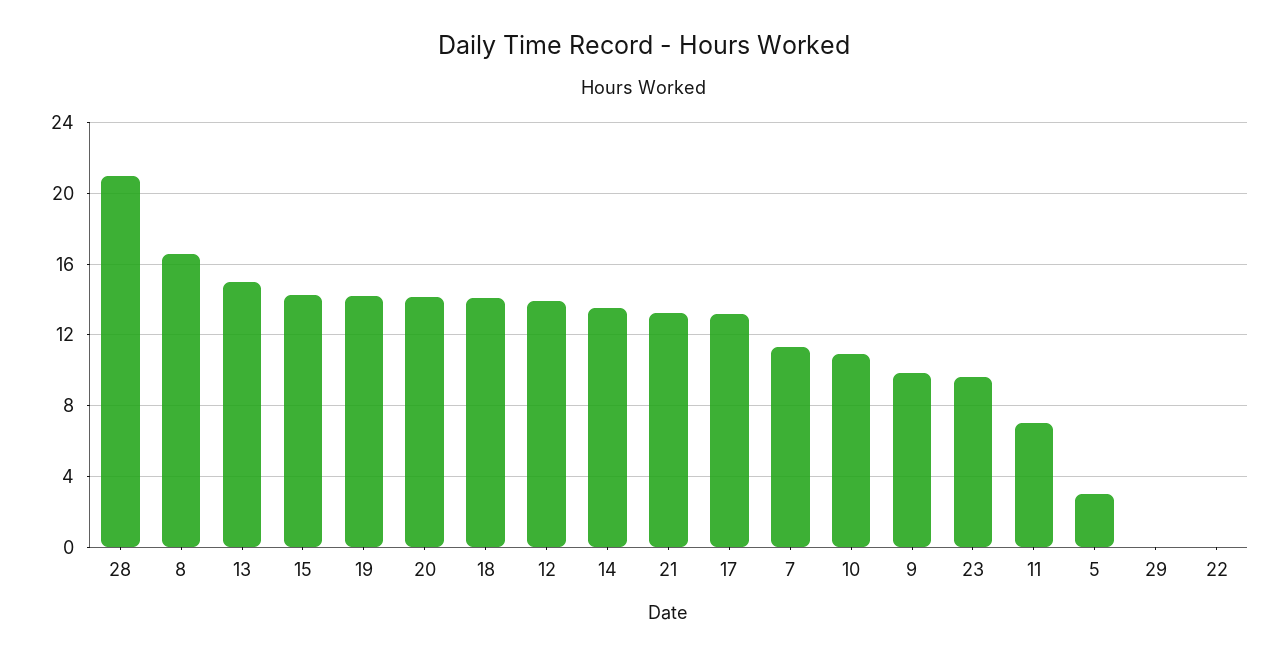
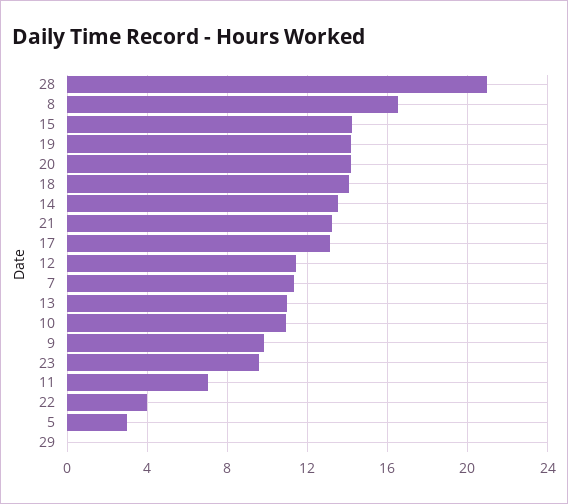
13: 15 -> 11
12: 14 -> 11.5
22: 0 -> 4

